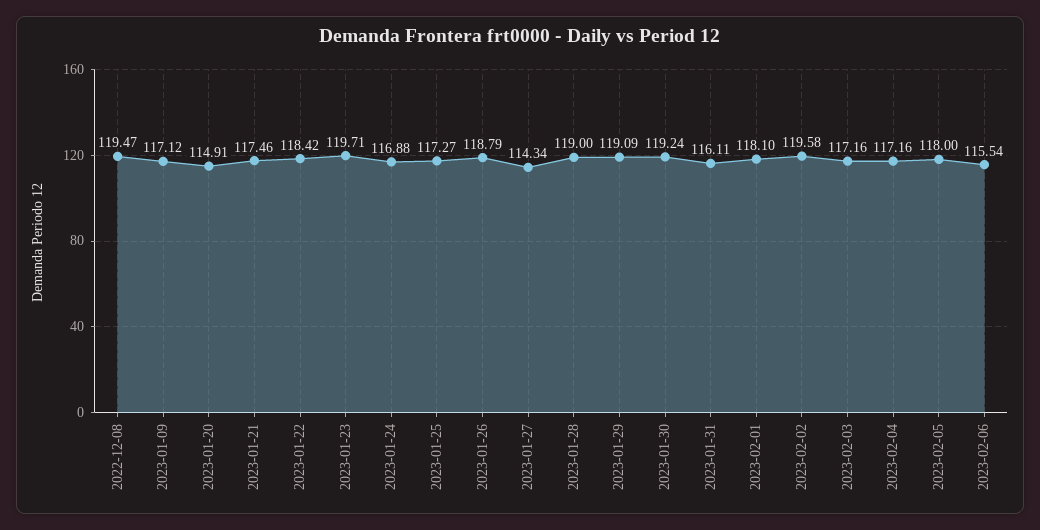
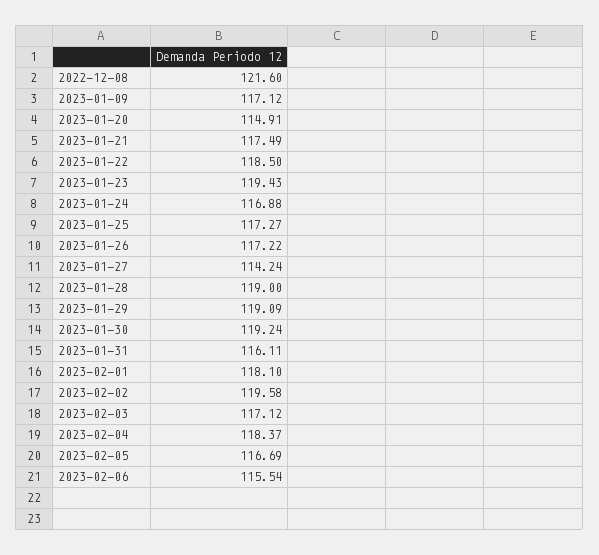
2022-12-08: 119.47 -> 121.6
2023-01-21: 117.46 -> 117.49
2023-01-22: 118.42 -> 118.5
2023-01-23: 119.71 -> 119.43
2023-01-26: 118.79 -> 117.22
2023-01-27: 114.34 -> 114.24
2023-02-03: 117.16 -> 117.12
2023-02-04: 117.16 -> 118.37
2023-02-05: 118 -> 116.69

